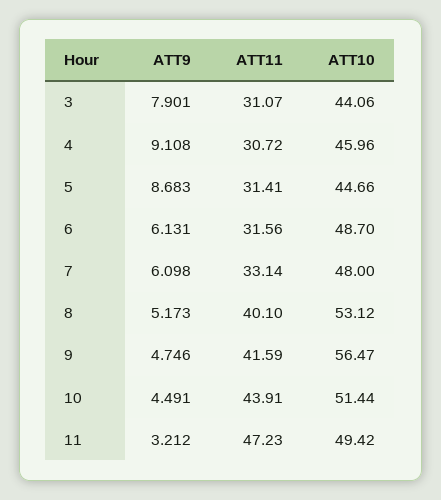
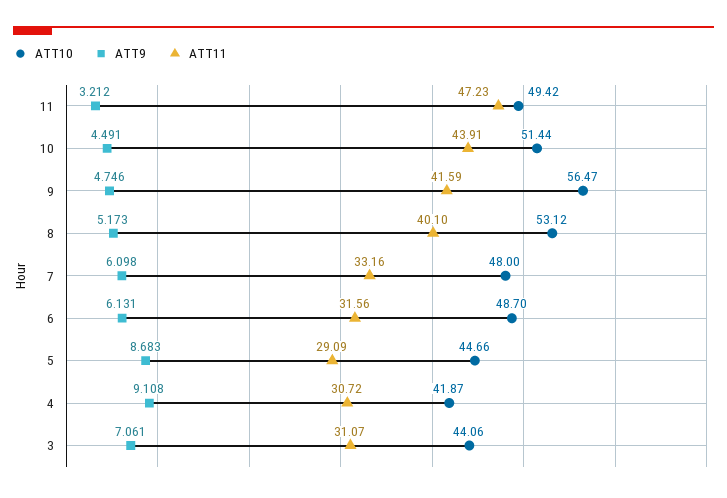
ATT9, 3: 7.901 -> 7.061
ATT10, 4: 45.96 -> 41.87
ATT11, 5: 31.41 -> 29.09
ATT11, 7: 33.14 -> 33.16

